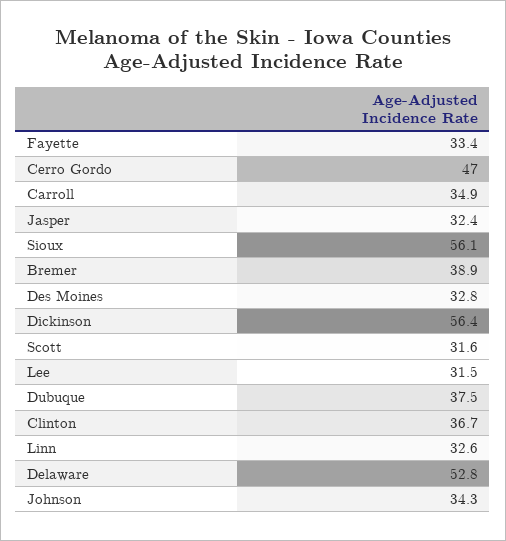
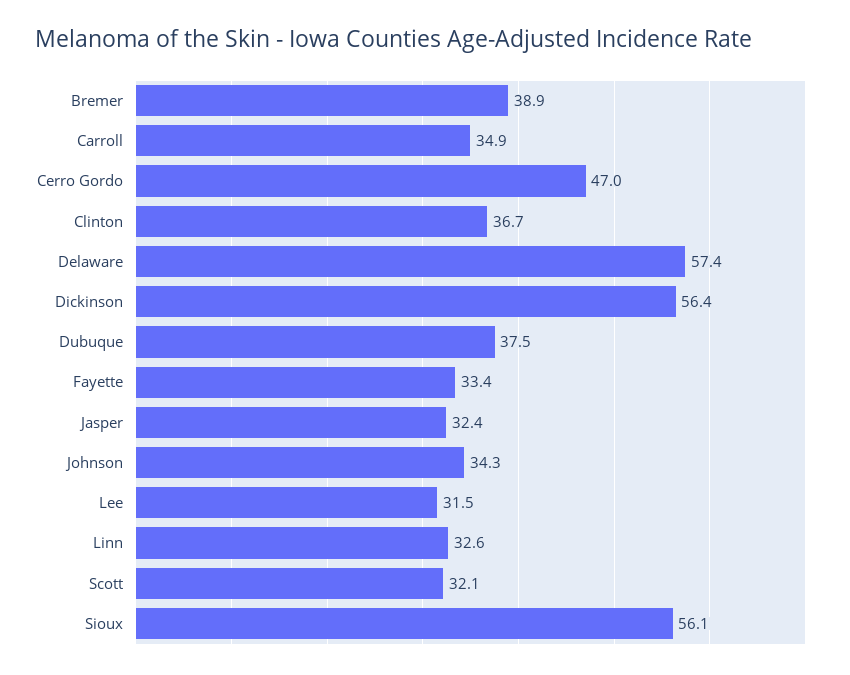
Des Moines: 32.8 -> none
Scott: 31.6 -> 32.1
Delaware: 52.8 -> 57.4

